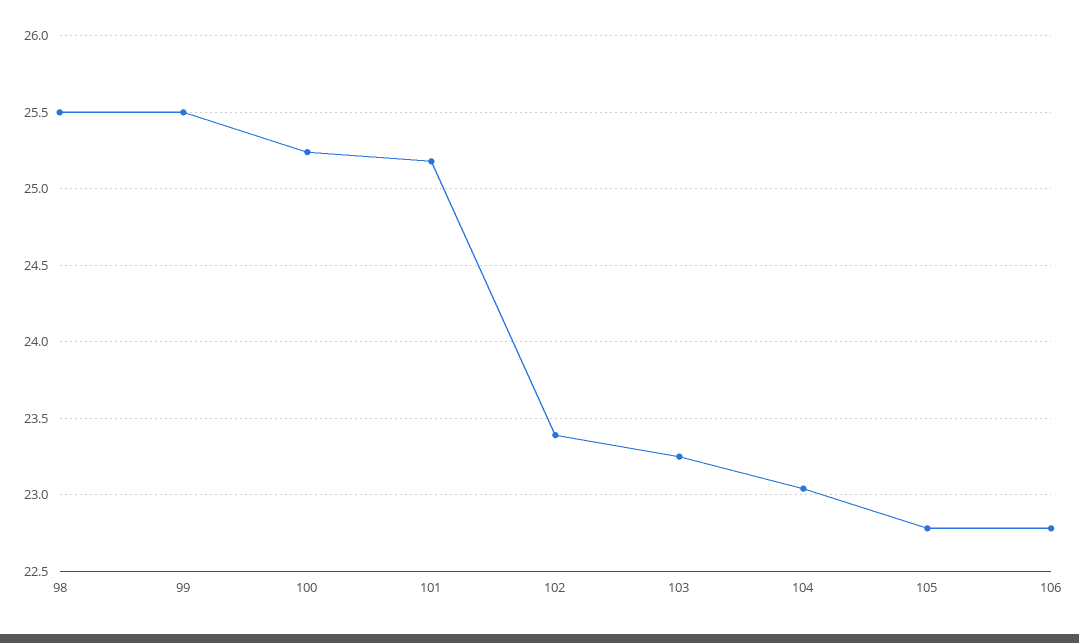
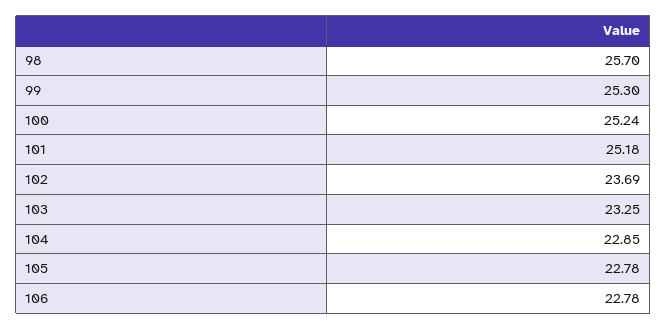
98: 25.5 -> 25.7
99: 25.5 -> 25.3
102: 23.4 -> 23.69
104: 23.05 -> 22.85

